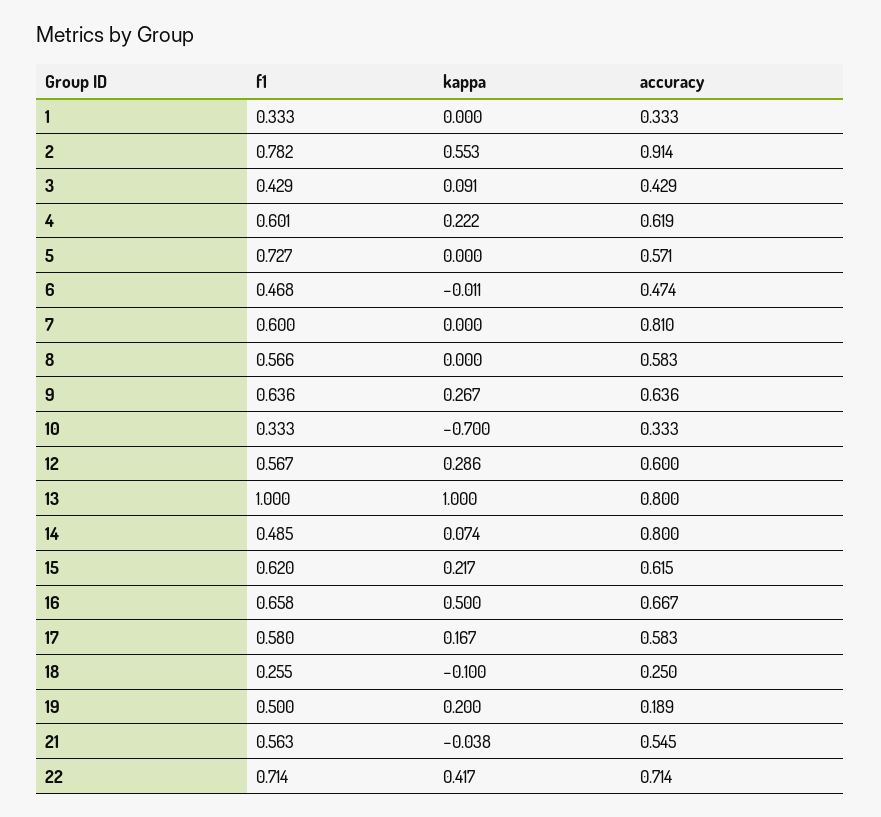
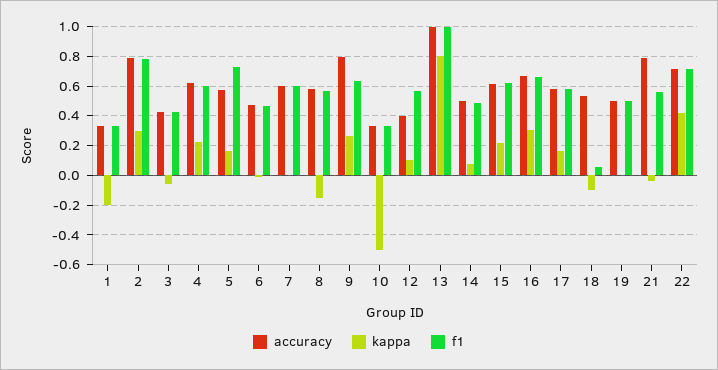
kappa, 1: 0 -> -0.2
kappa, 2: 0.553 -> 0.3
accuracy, 2: 0.914 -> 0.8
kappa, 3: 0.091 -> -0.05
kappa, 5: 0 -> 0.15
accuracy, 7: 0.81 -> 0.6
kappa, 8: 0 -> -0.15
accuracy, 9: 0.636 -> 0.8
kappa, 10: -0.7 -> -0.5
kappa, 12: 0.286 -> 0.1
accuracy, 12: 0.6 -> 0.4
kappa, 13: 1 -> 0.8
accuracy, 13: 0.8 -> 1
accuracy, 14: 0.8 -> 0.5
kappa, 16: 0.5 -> 0.3
f1, 18: 0.255 -> 0.05
accuracy, 18: 0.25 -> 0.55
kappa, 19: 0.2 -> 0
accuracy, 19: 0.189 -> 0.5
accuracy, 21: 0.545 -> 0.8

